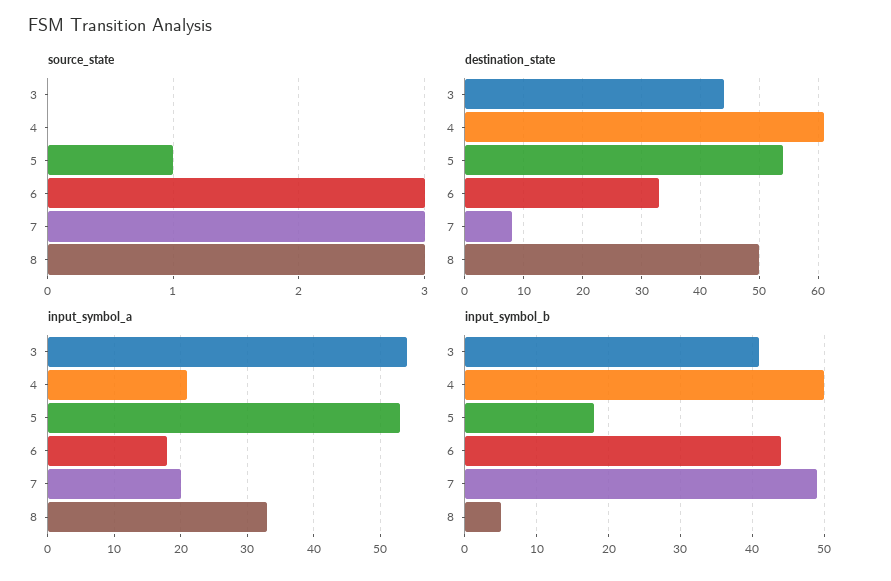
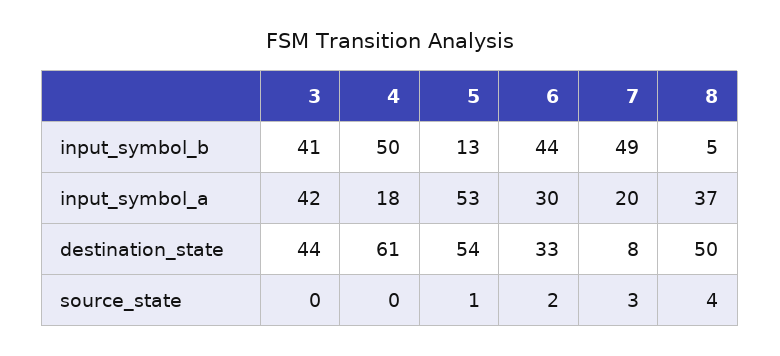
source_state, 6: 3 -> 2
source_state, 8: 3 -> 4
input_symbol_a, 3: 54 -> 42
input_symbol_a, 4: 21 -> 18
input_symbol_a, 6: 18 -> 30
input_symbol_a, 8: 33 -> 37
input_symbol_b, 5: 18 -> 13

